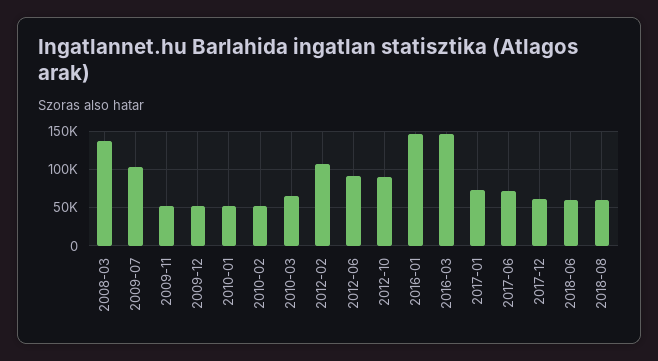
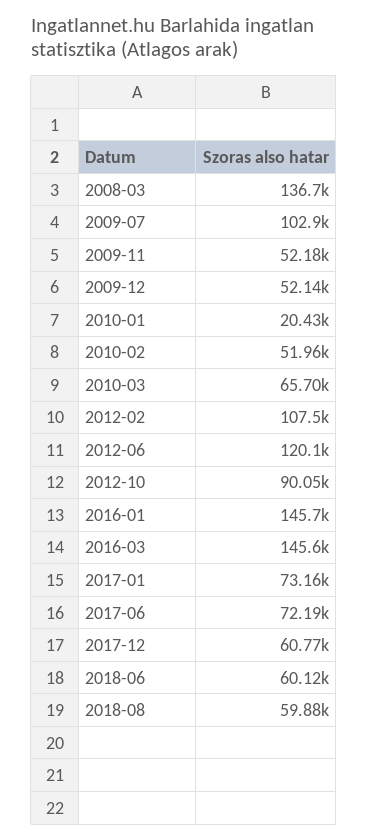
2010-01: 50000 -> 20430
2012-06: 90000 -> 120100

